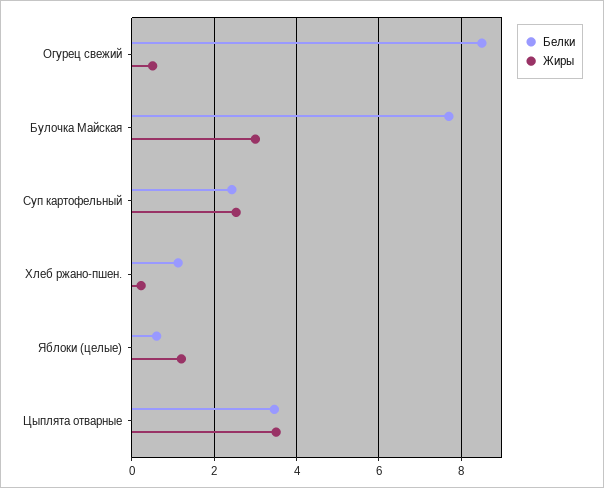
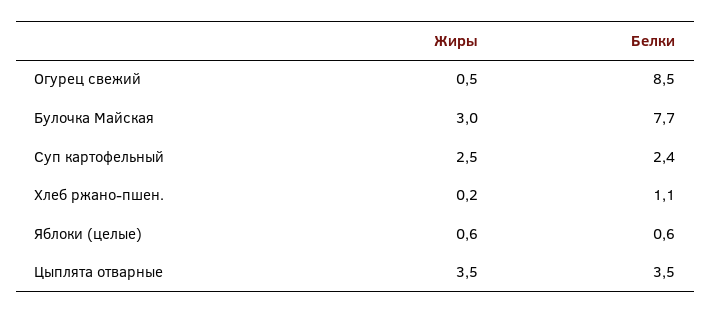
Жиры, Яблоки (целые): 1.2 -> 0.6

